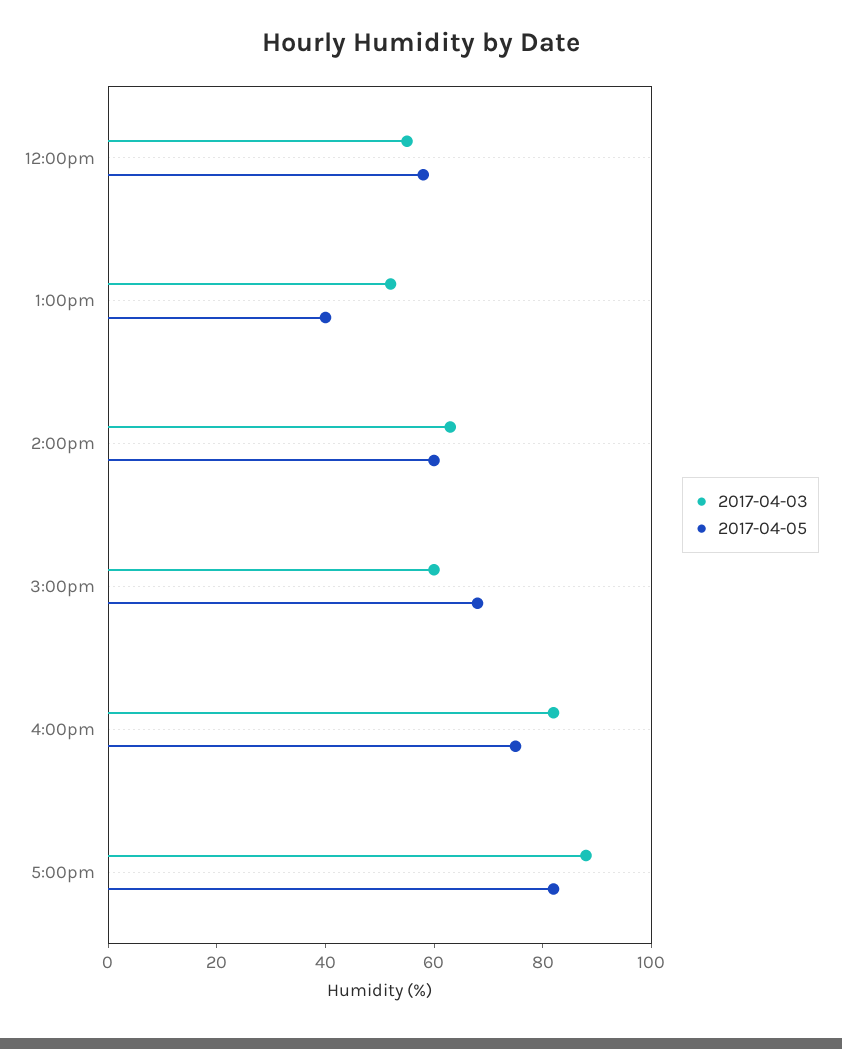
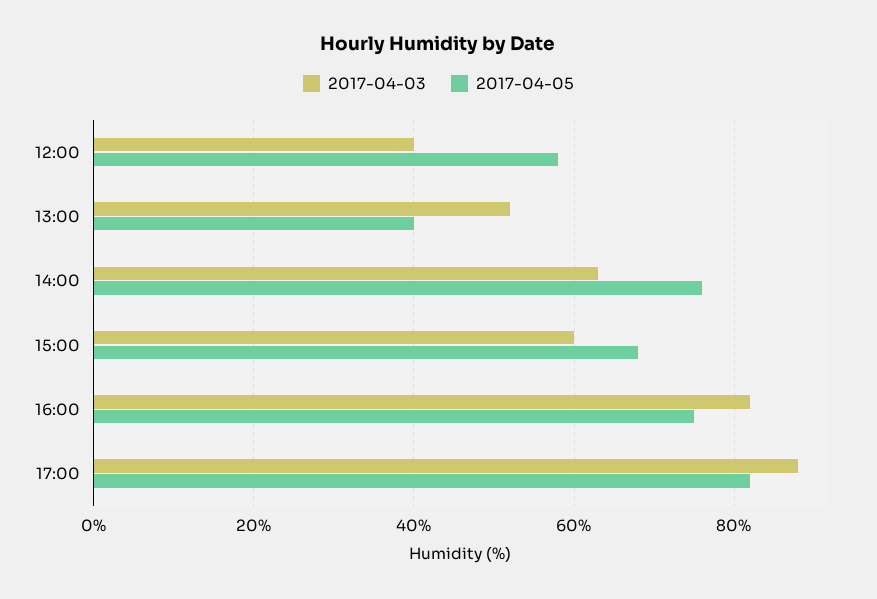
2017-04-03, 12:00pm: 55 -> 40
2017-04-05, 2:00pm: 60 -> 75

